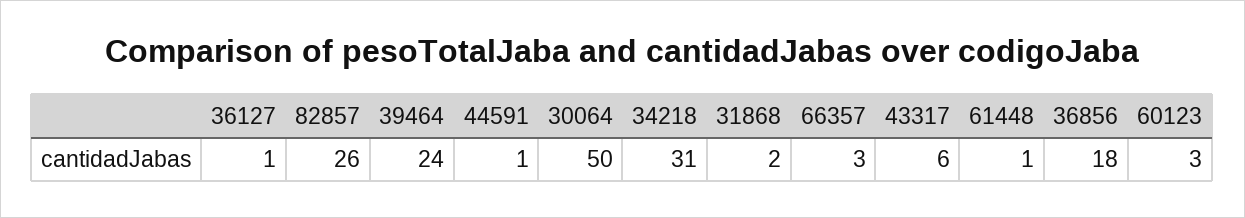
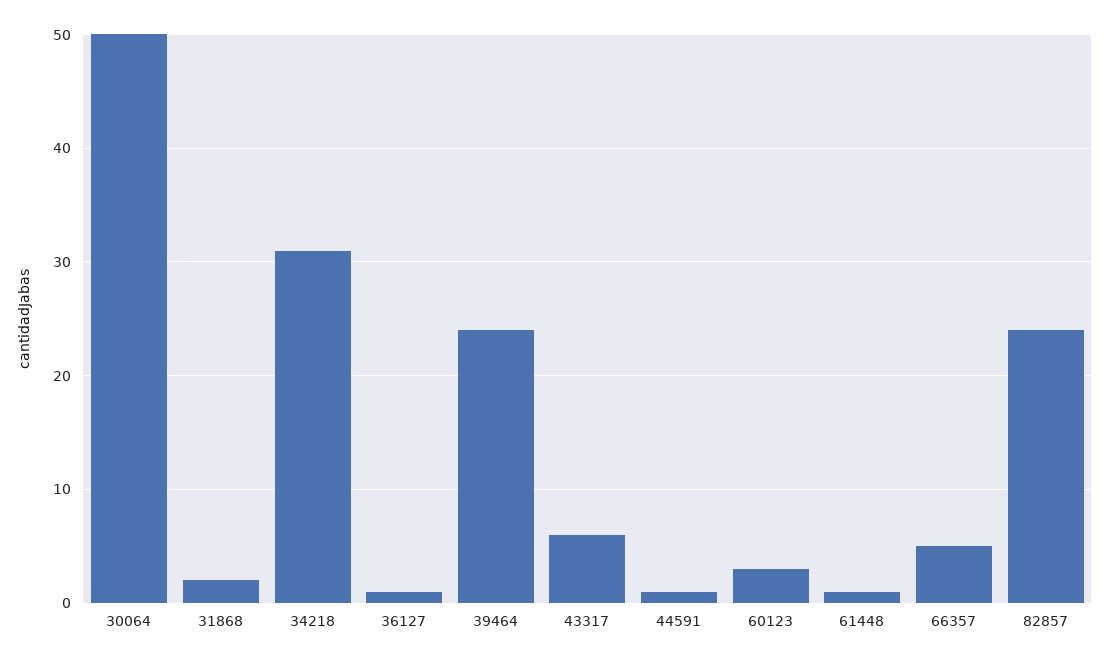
82857: 26 -> 24
66357: 3 -> 5
36856: 18 -> none

